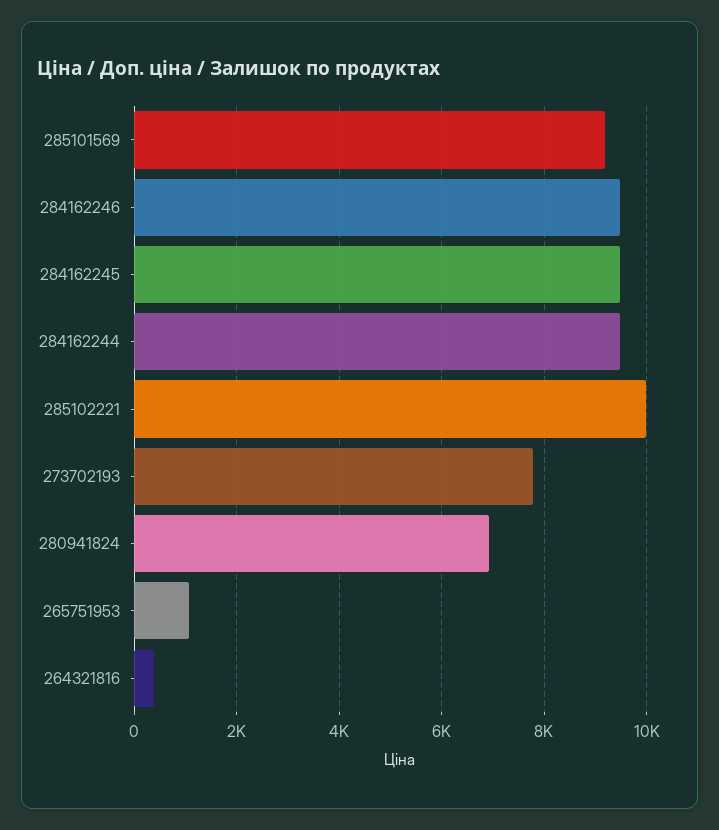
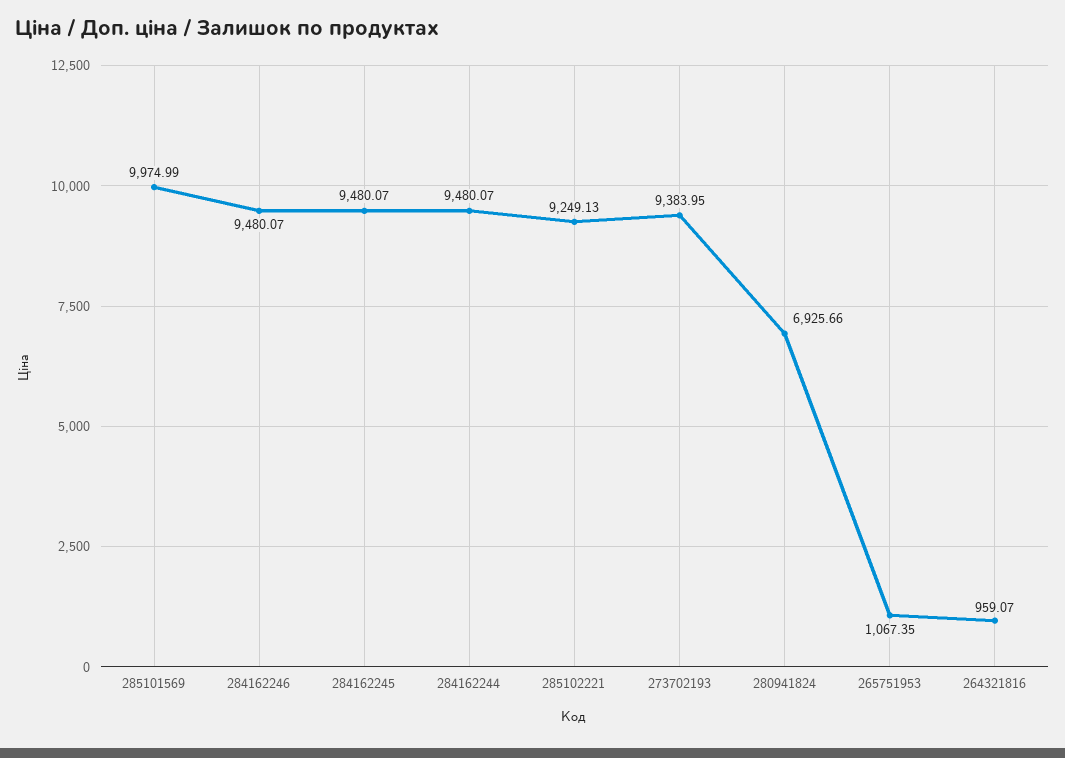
285101569: 9200 -> 9974.99
285102221: 10000 -> 9249.13
273702193: 7800 -> 9383.95
264321816: 400 -> 959.07

